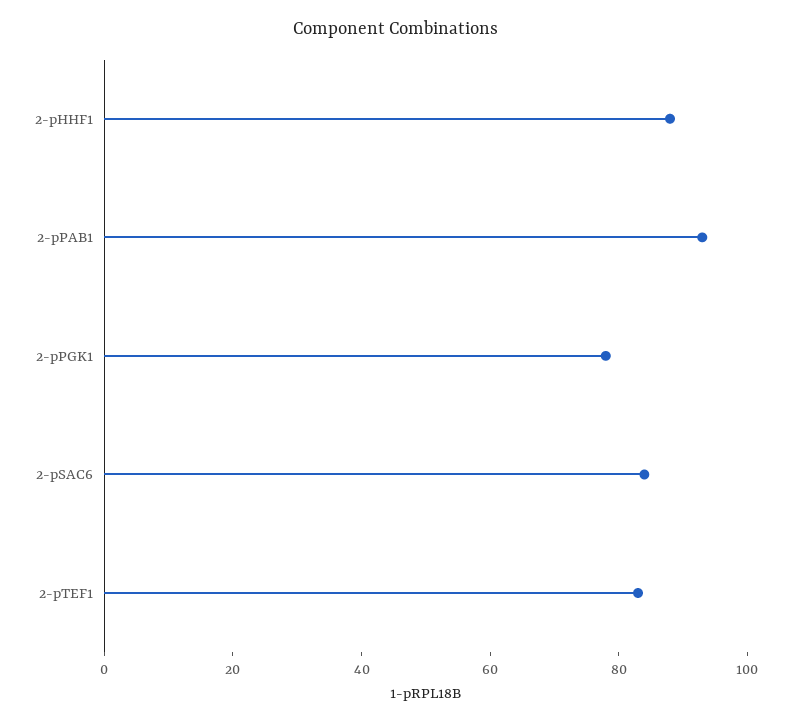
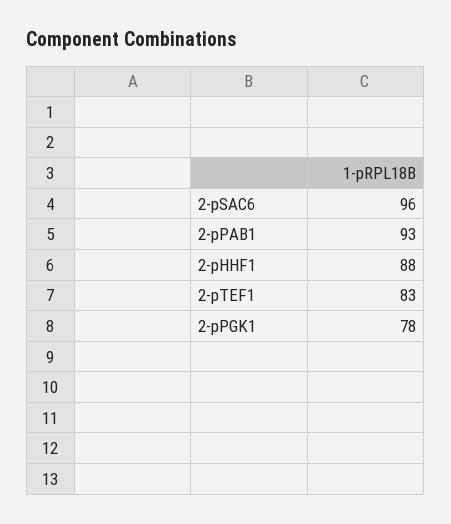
2-pSAC6: 85 -> 96

